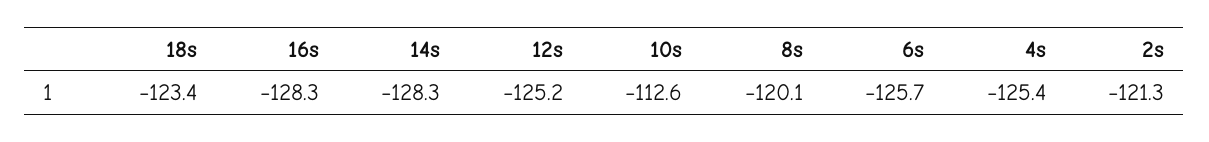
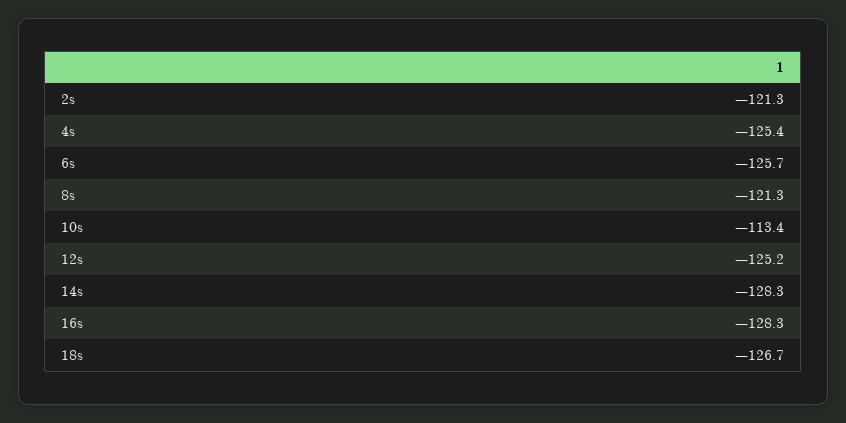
18s: -123.4 -> -126.7
10s: -112.6 -> -113.4
8s: -120.1 -> -121.3

